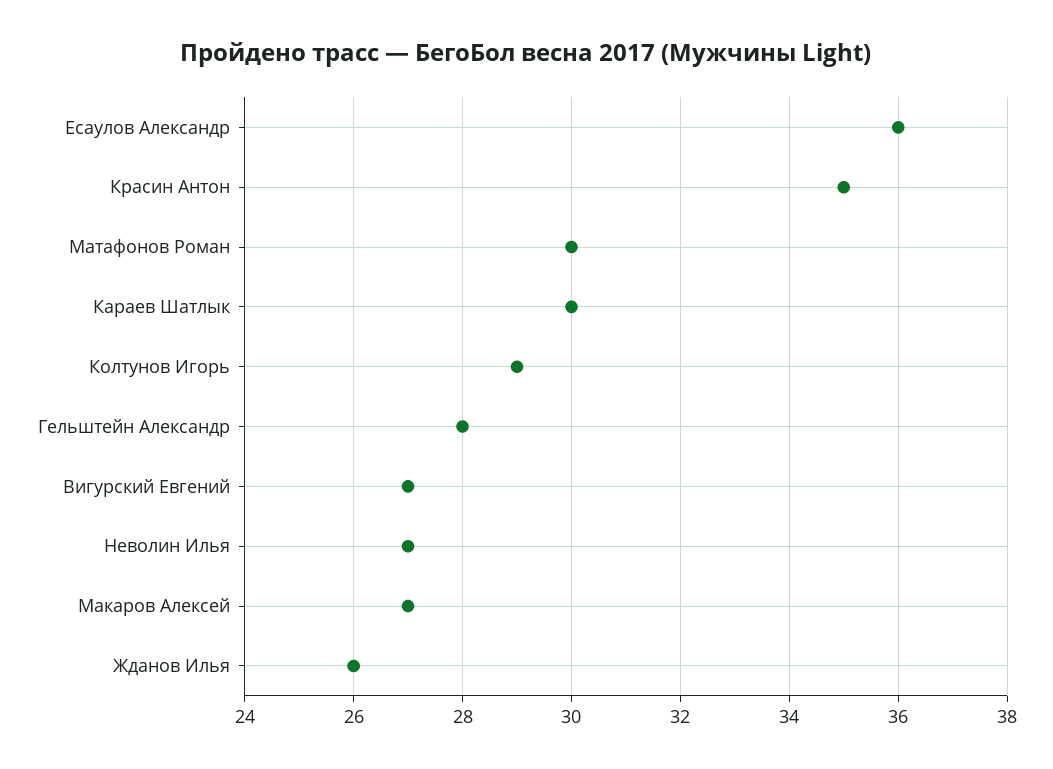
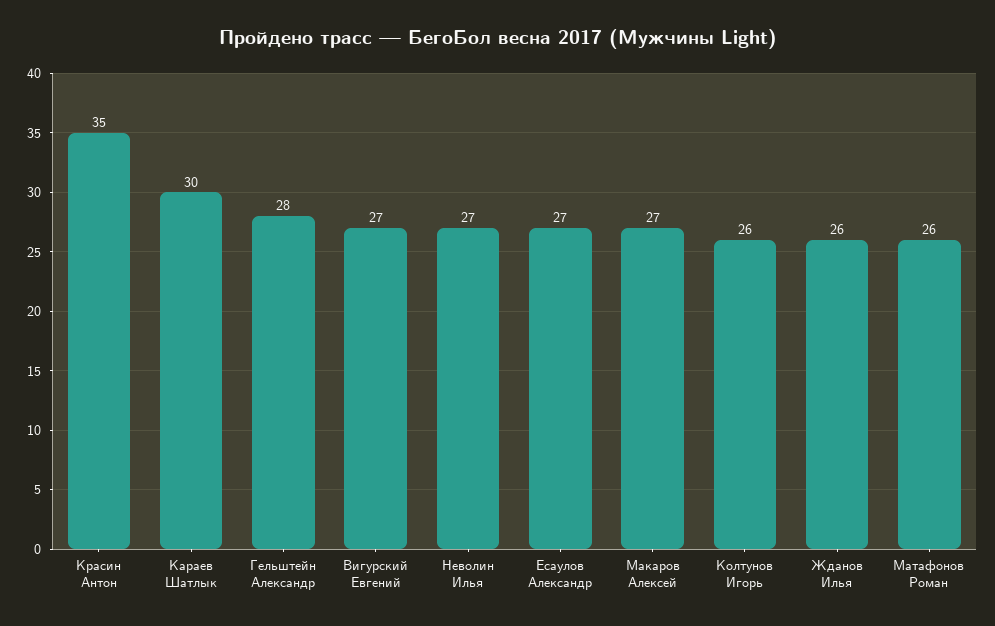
Есаулов Александр: 36 -> 27
Матафонов Роман: 30 -> 26
Колтунов Игорь: 29 -> 26

